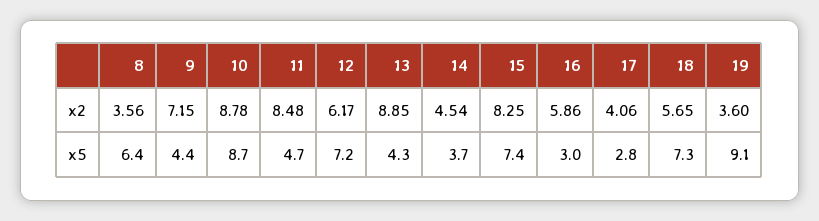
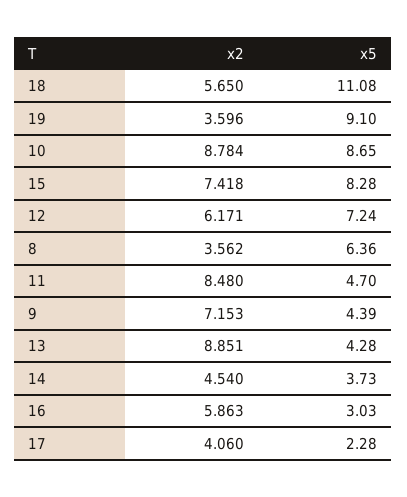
15, x2: 8.25 -> 7.418
15, x5: 7.4 -> 8.28
17, x5: 2.8 -> 2.28
18, x5: 7.3 -> 11.08

